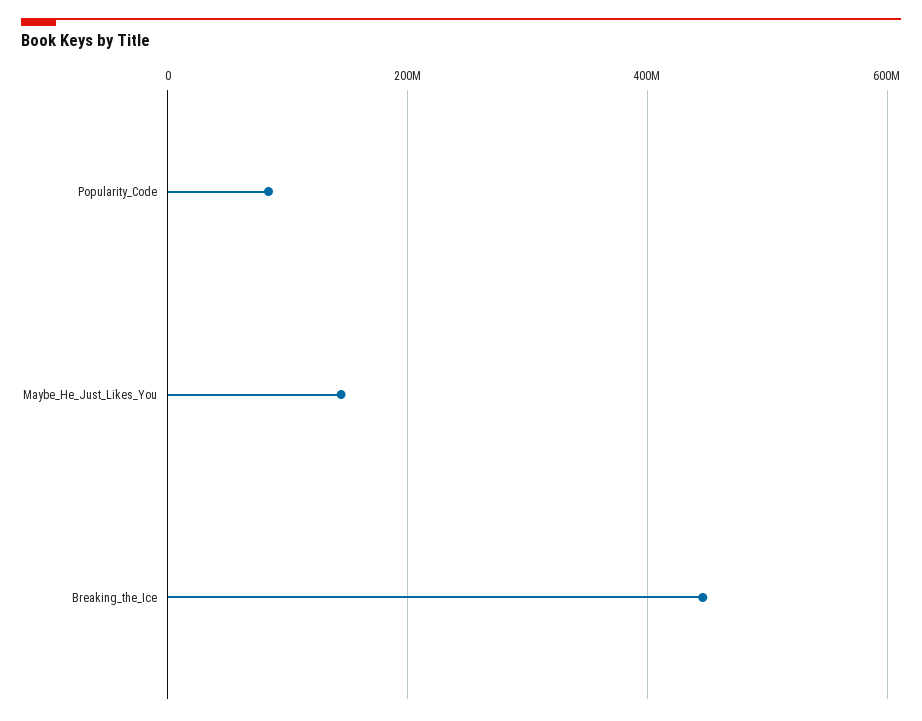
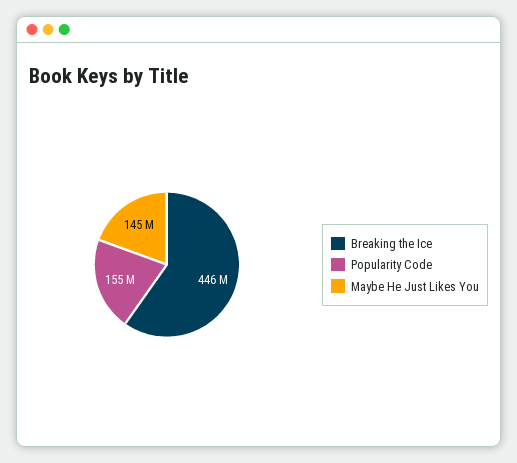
Popularity_Code: 80000000 -> 155000000

